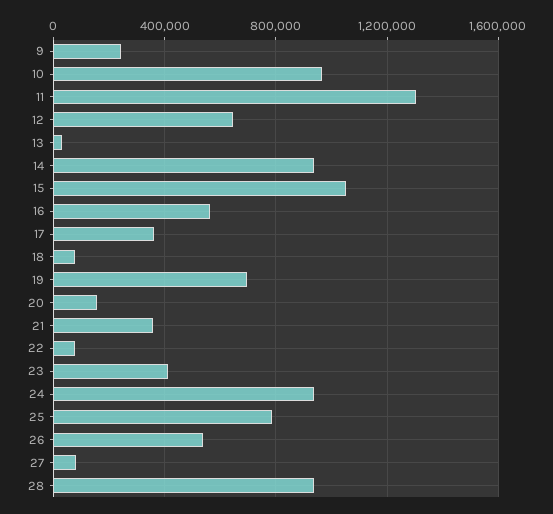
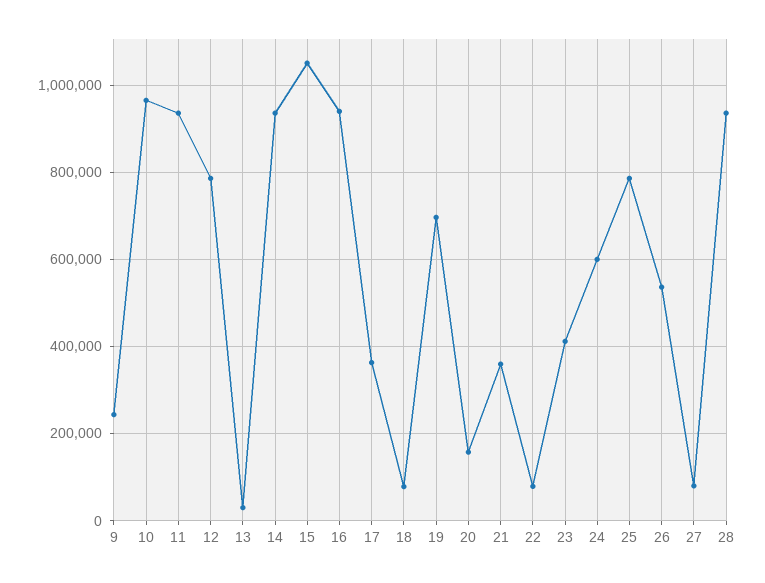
11: 1300000 -> 940000
12: 650000 -> 780000
16: 550000 -> 940000
24: 950000 -> 600000

